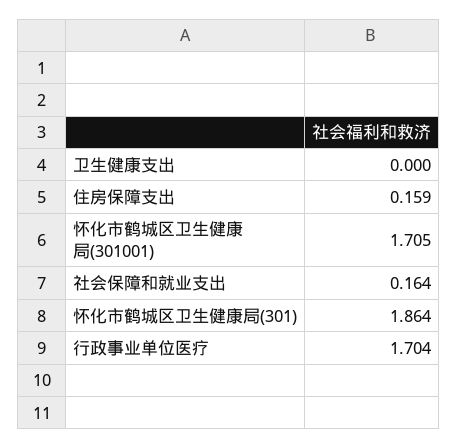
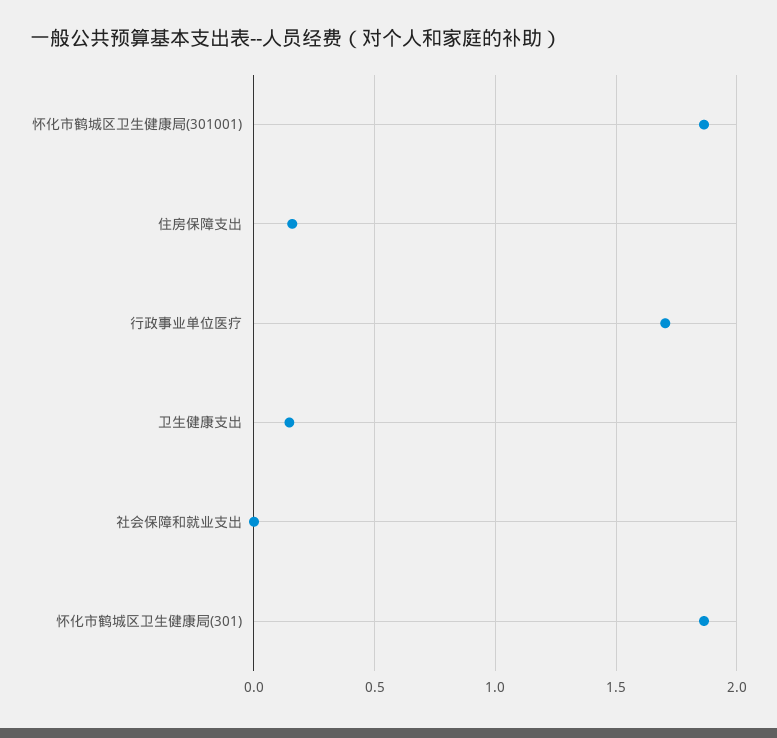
卫生健康支出: 0 -> 0.15
怀化市鹤城区卫生健康局(301001): 1.705 -> 1.85
社会保障和就业支出: 0.164 -> 0

